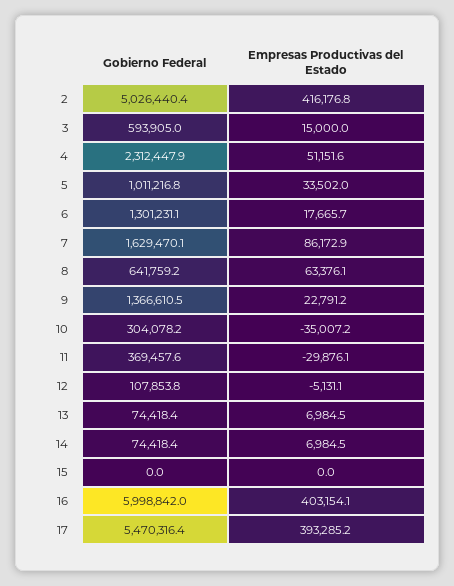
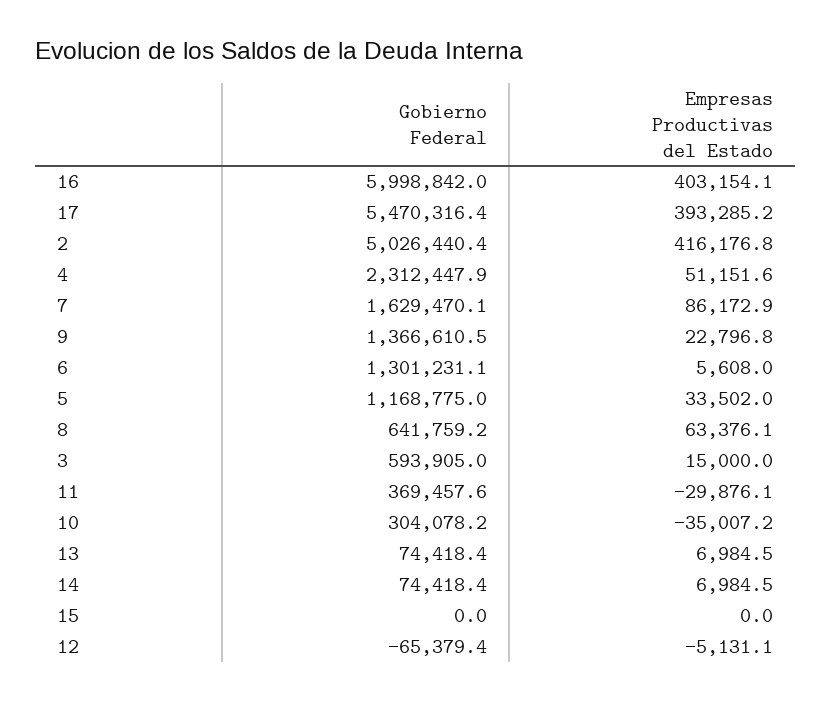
Gobierno Federal, 5: 1011216.8 -> 1168775
Empresas Productivas del Estado, 6: 17665.7 -> 5608
Empresas Productivas del Estado, 9: 22791.2 -> 22796.8
Gobierno Federal, 12: 107853.8 -> -65379.4

